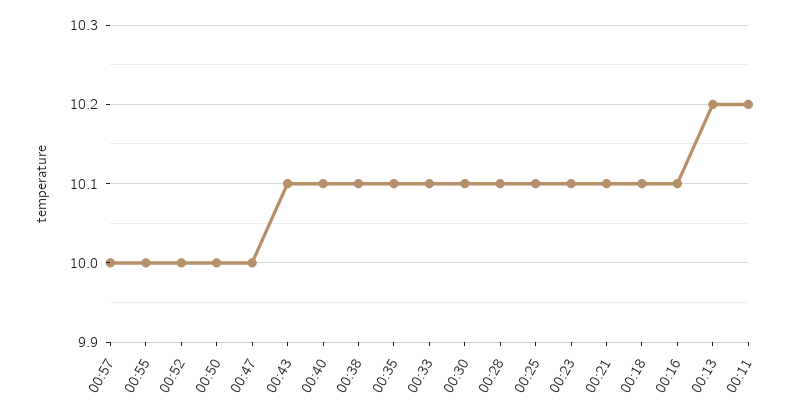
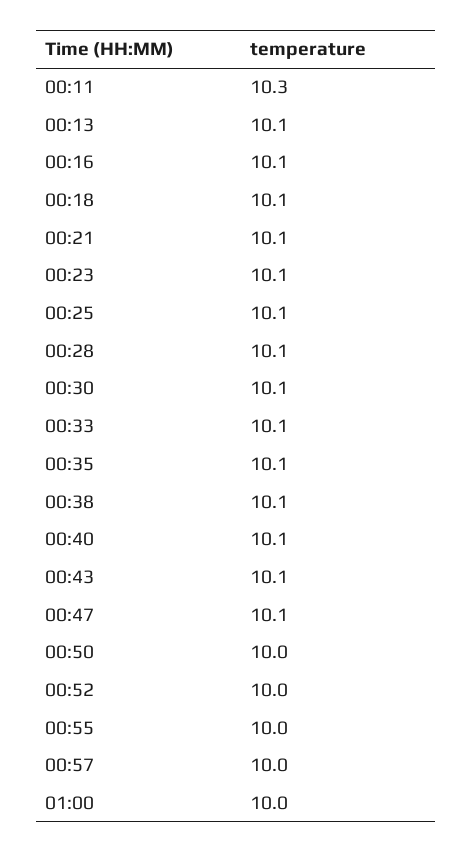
00:47: 10 -> 10.1
00:13: 10.2 -> 10.1
00:11: 10.2 -> 10.3
01:00: none -> 10

